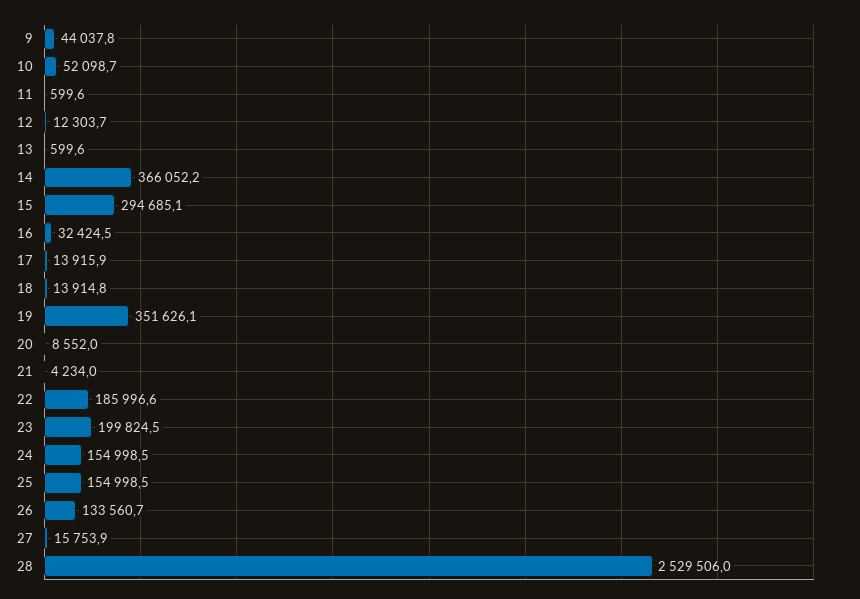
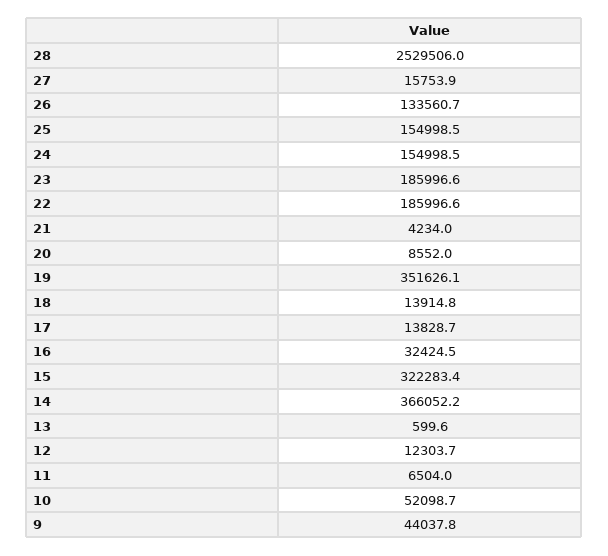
11: 599.6 -> 6504
15: 294685.1 -> 322283.4
17: 13915.9 -> 13828.7
23: 199824.5 -> 185996.6

